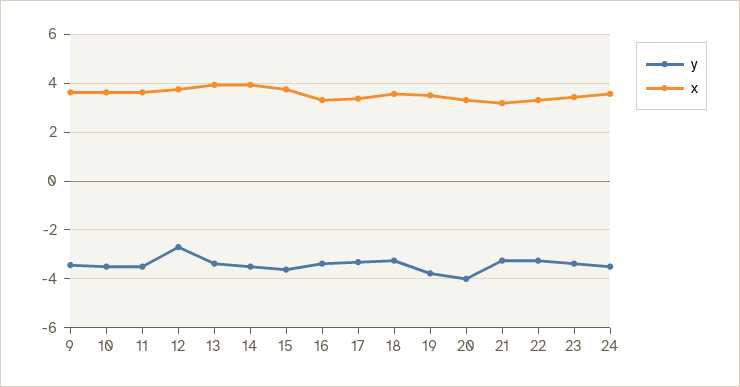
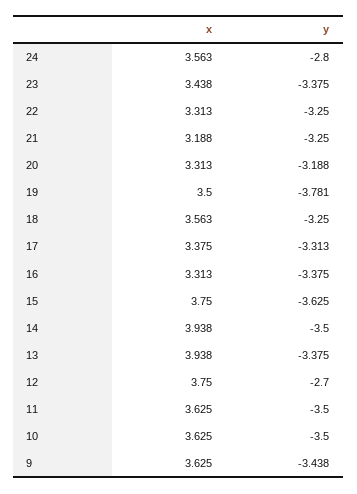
y, 20: -4 -> -3.188
y, 24: -3.5 -> -2.8

